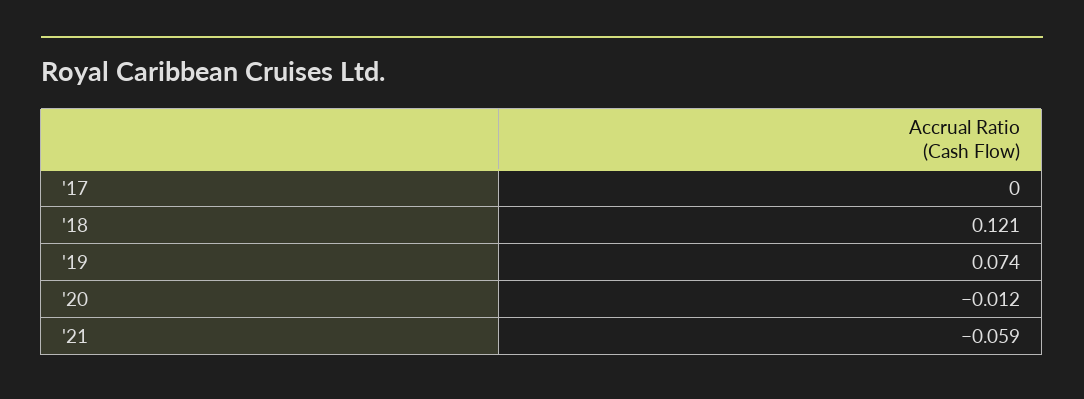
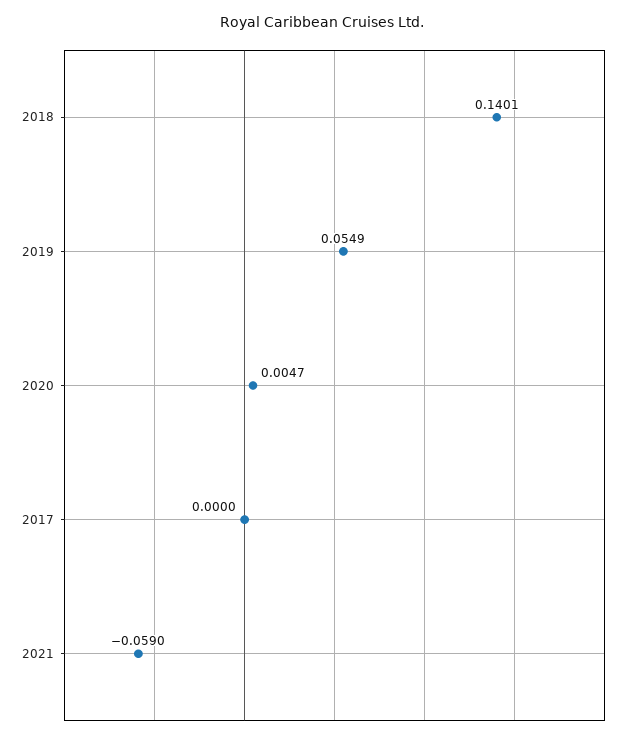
'18: 0.121 -> 0.1401
'19: 0.074 -> 0.0549
'20: -0.012 -> 0.0047

